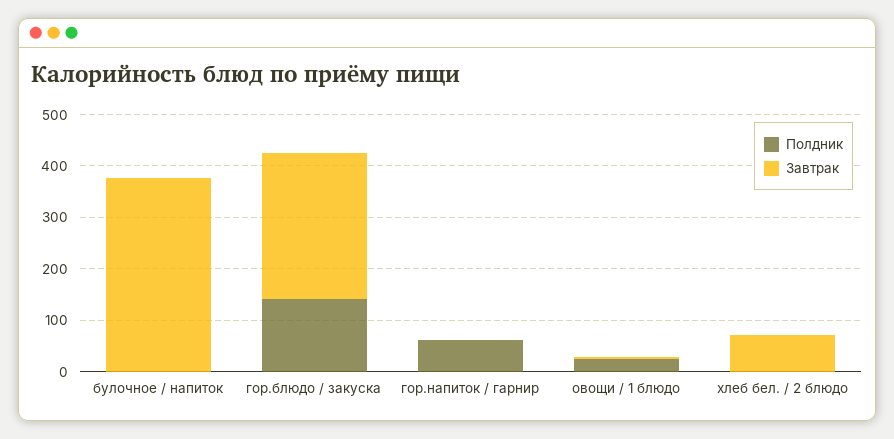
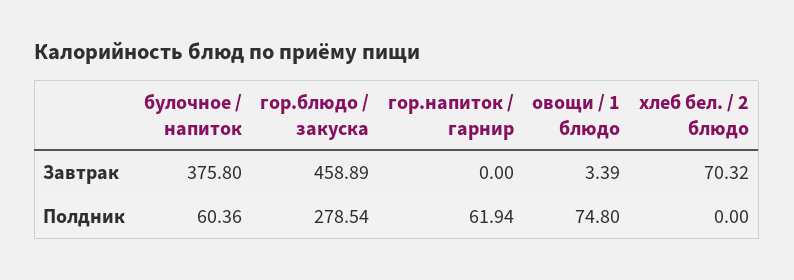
Полдник, булочное / напиток: 0 -> 60.36
Полдник, гор.блюдо / закуска: 140 -> 278.54
Завтрак, гор.блюдо / закуска: 280 -> 458.89
Полдник, овощи / 1 блюдо: 20 -> 74.8

